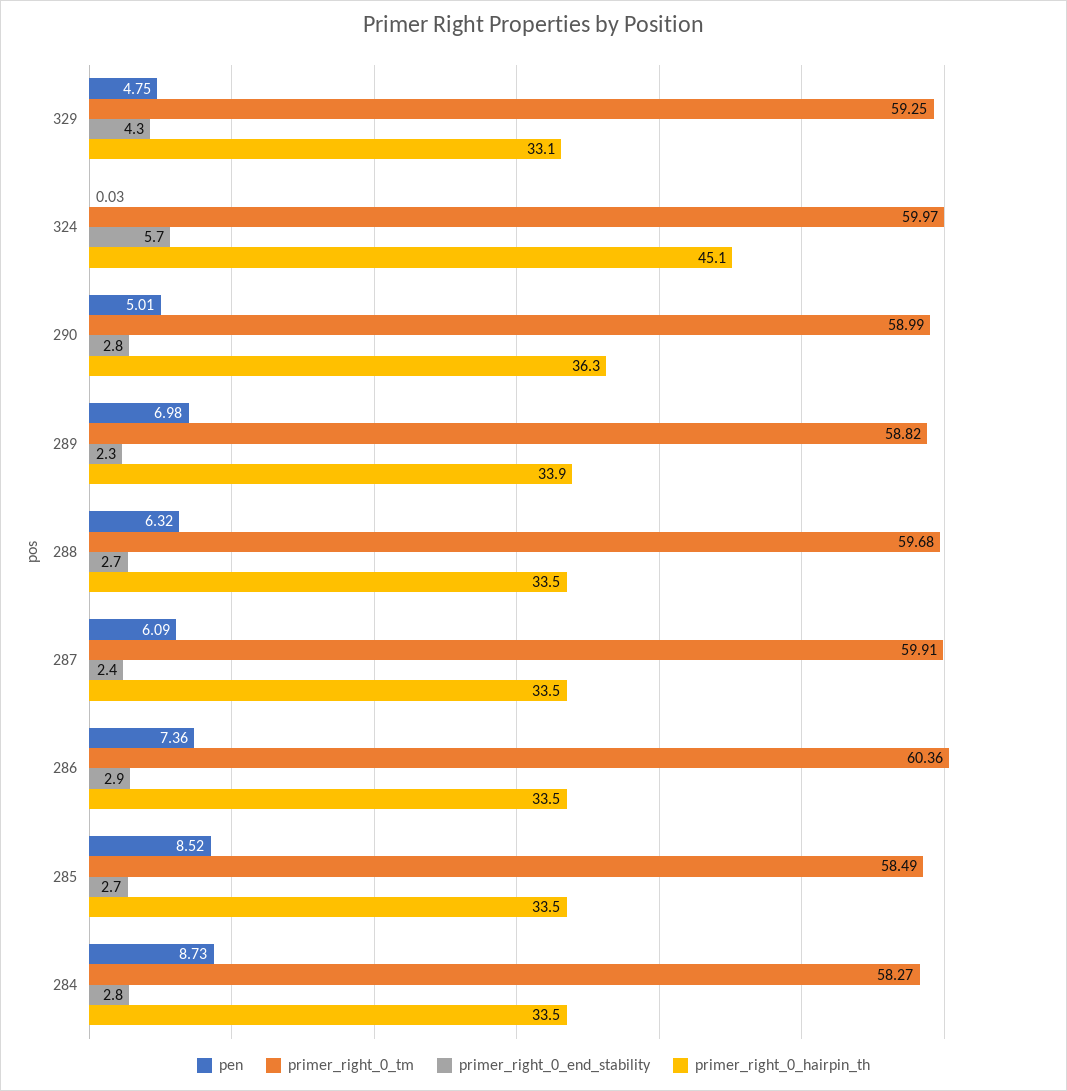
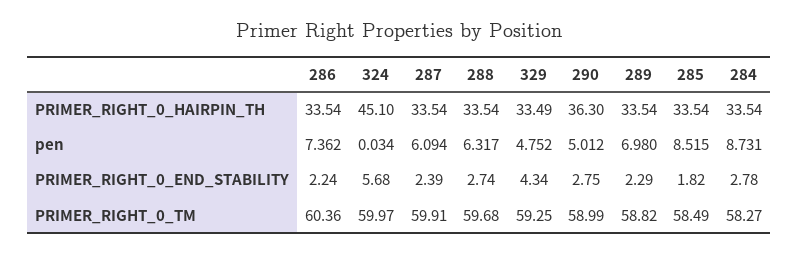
primer_right_0_hairpin_th, 329: 33.1 -> 33.49
primer_right_0_hairpin_th, 289: 33.9 -> 33.54
primer_right_0_end_stability, 286: 2.9 -> 2.24
primer_right_0_end_stability, 285: 2.7 -> 1.82

